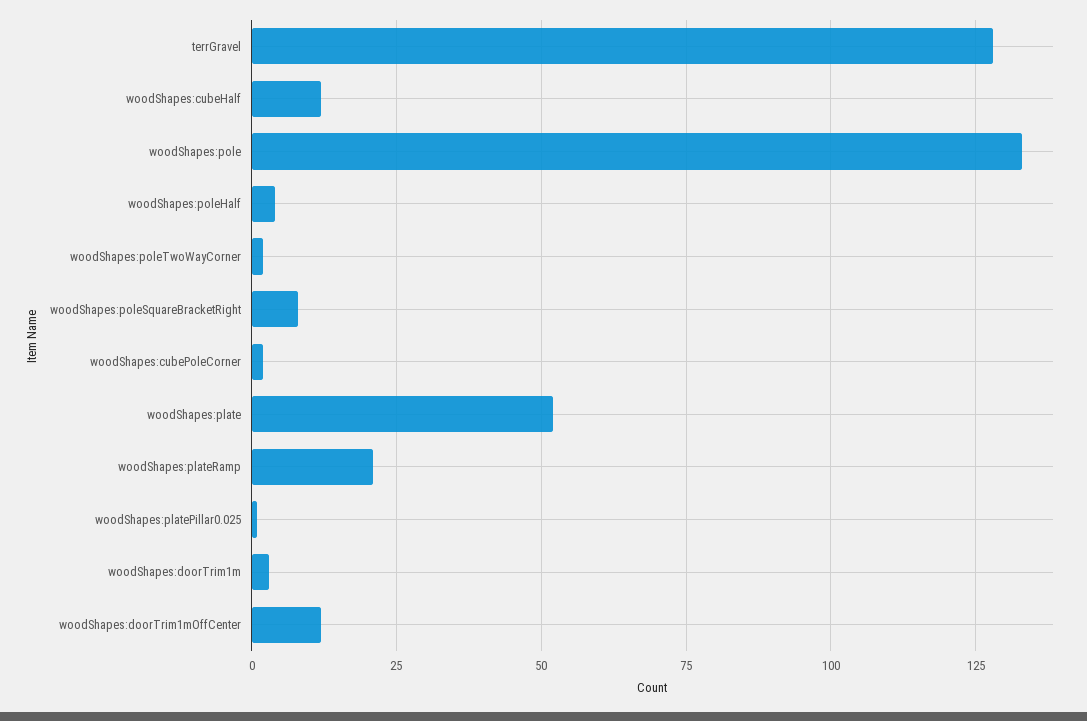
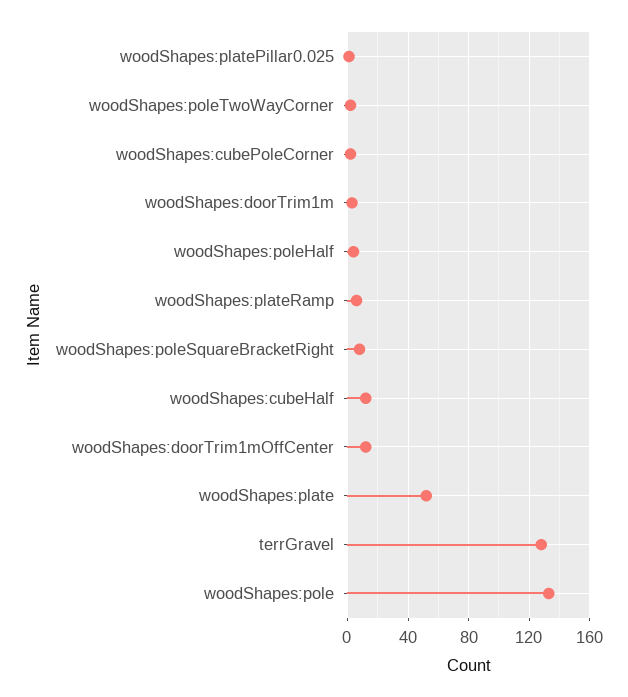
woodShapes:plateRamp: 20 -> 5

